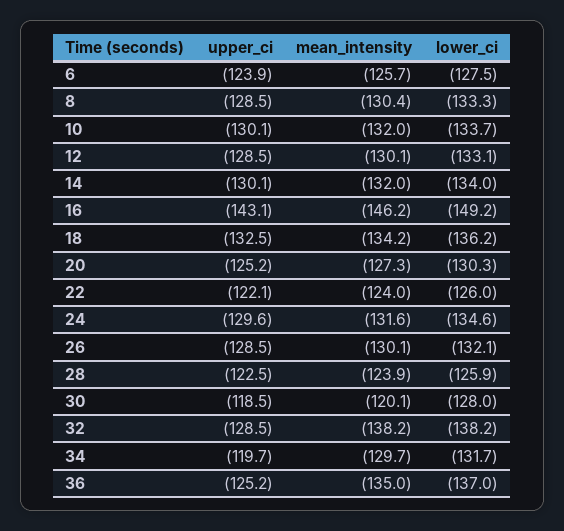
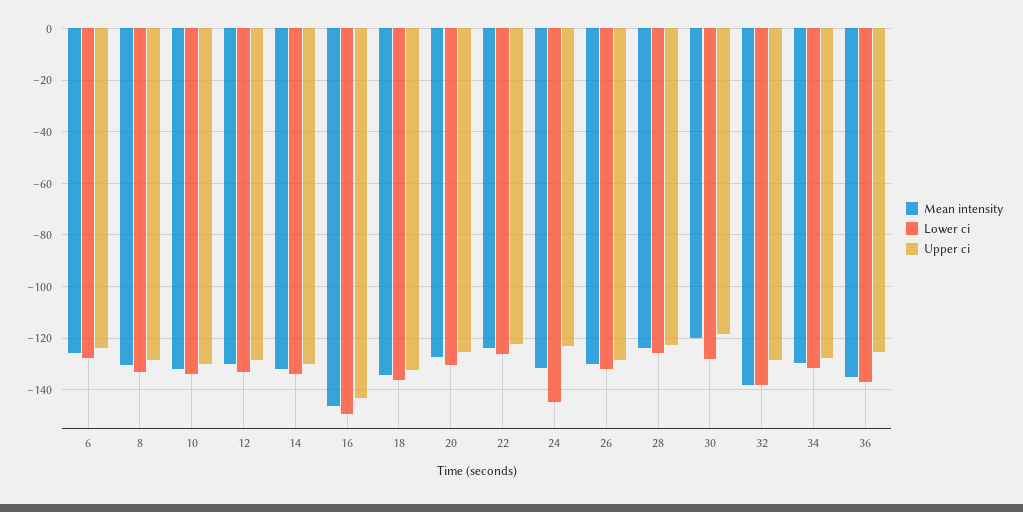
upper_ci, 24: -129.6 -> -122.5
lower_ci, 24: -134.6 -> -145
upper_ci, 34: -119.7 -> -127.5

